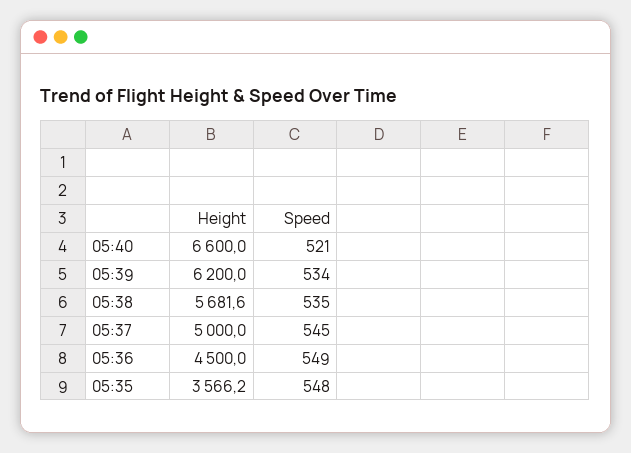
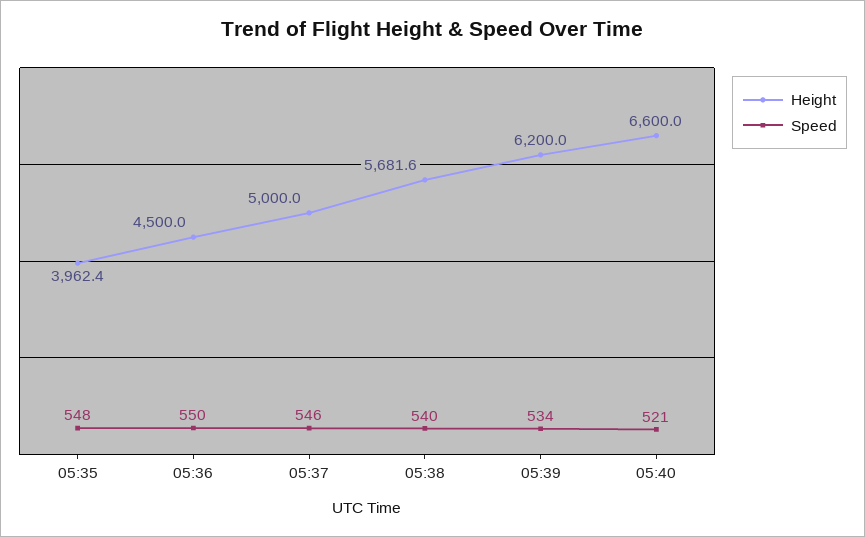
Speed, 05:38: 535 -> 540
Speed, 05:37: 545 -> 546
Speed, 05:36: 549 -> 550
Height, 05:35: 3566.2 -> 3962.4

